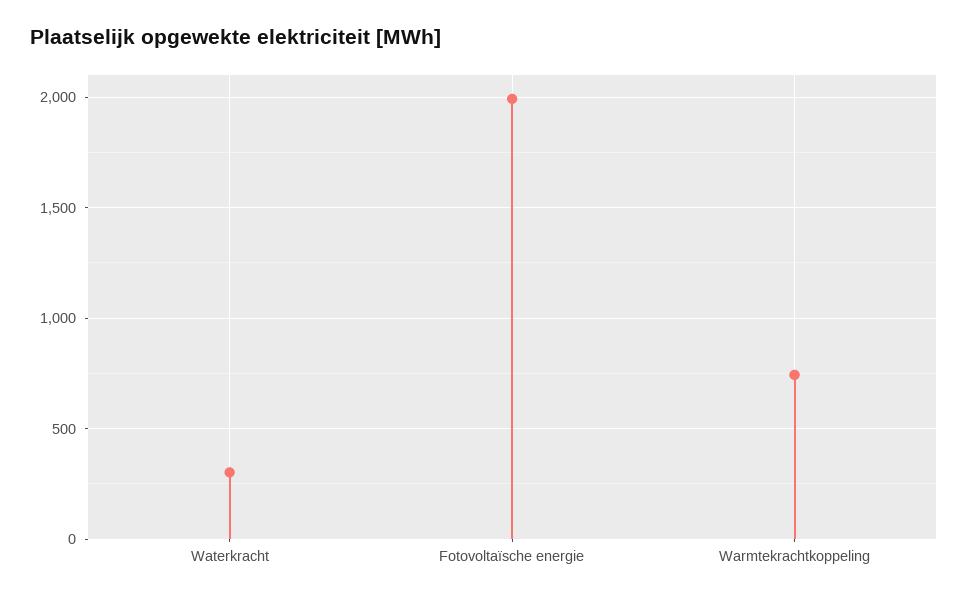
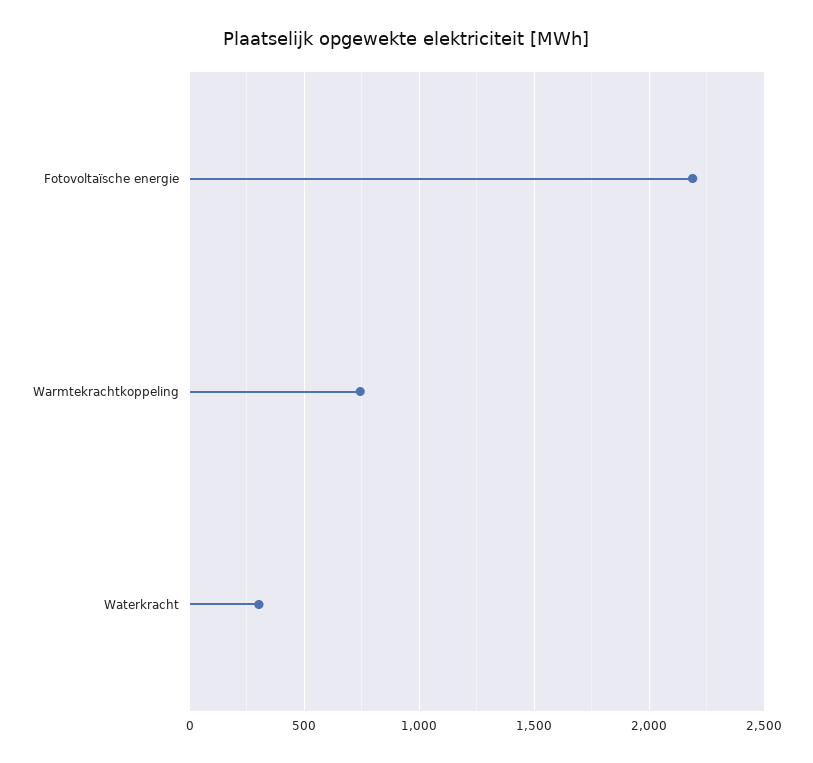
Fotovoltaïsche energie: 2000 -> 2200

